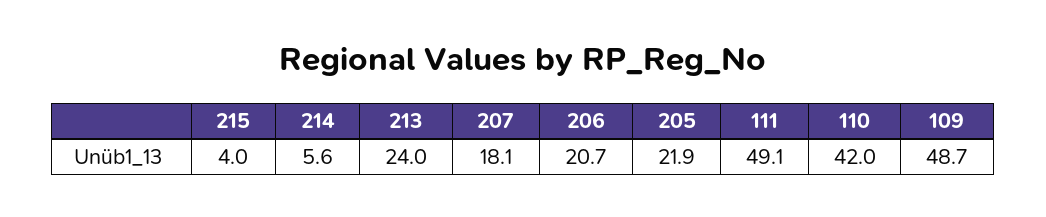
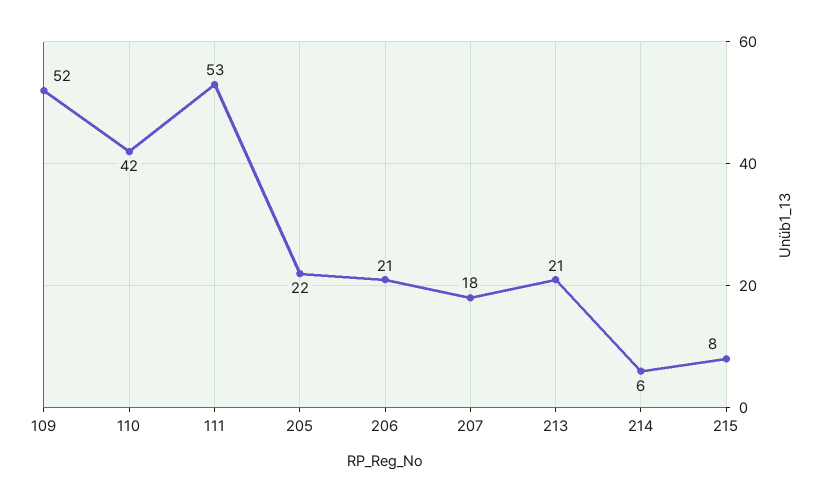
215: 4 -> 8
213: 24 -> 21
111: 49.1 -> 53
109: 48.7 -> 52

